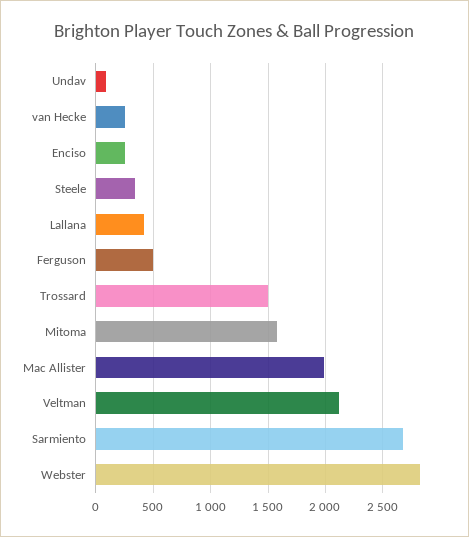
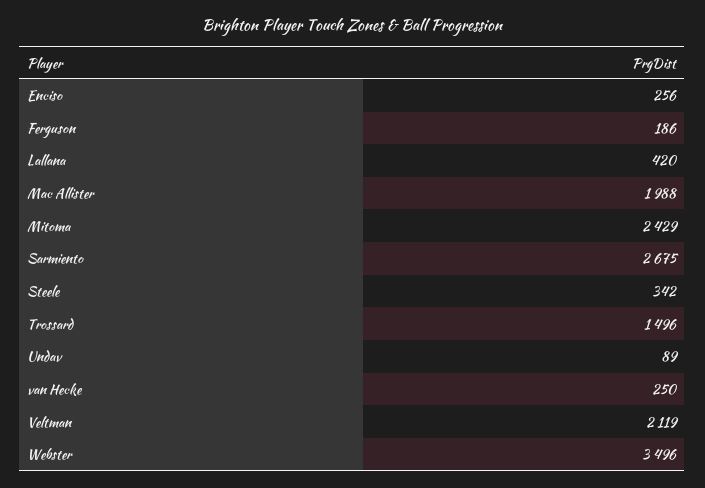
Ferguson: 500 -> 186
Mitoma: 1600 -> 2429
Webster: 2800 -> 3496

